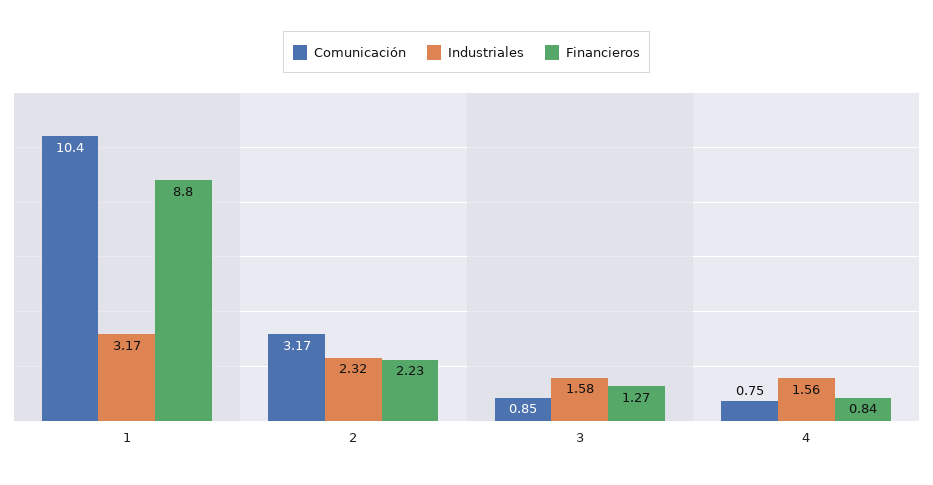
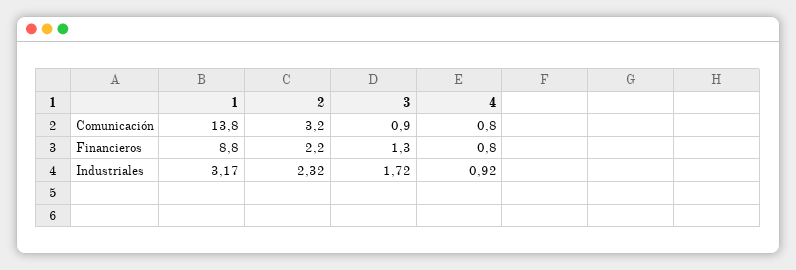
Comunicación, 1: 10.4 -> 13.8
Industriales, 3: 1.58 -> 1.72
Industriales, 4: 1.56 -> 0.92

